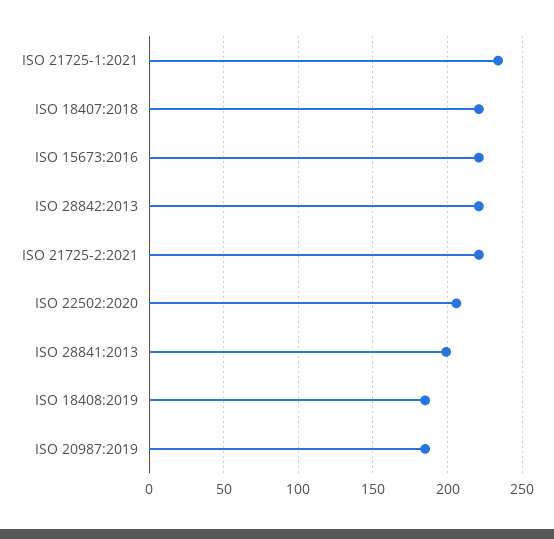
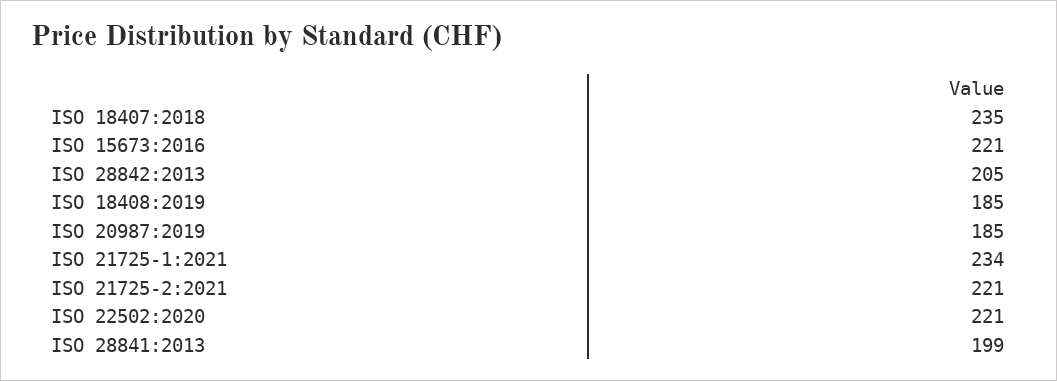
ISO 18407:2018: 220 -> 235
ISO 28842:2013: 220 -> 205
ISO 22502:2020: 205 -> 221

